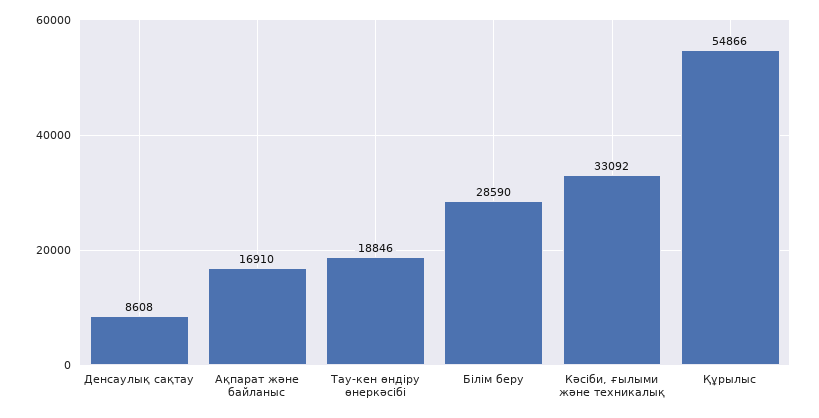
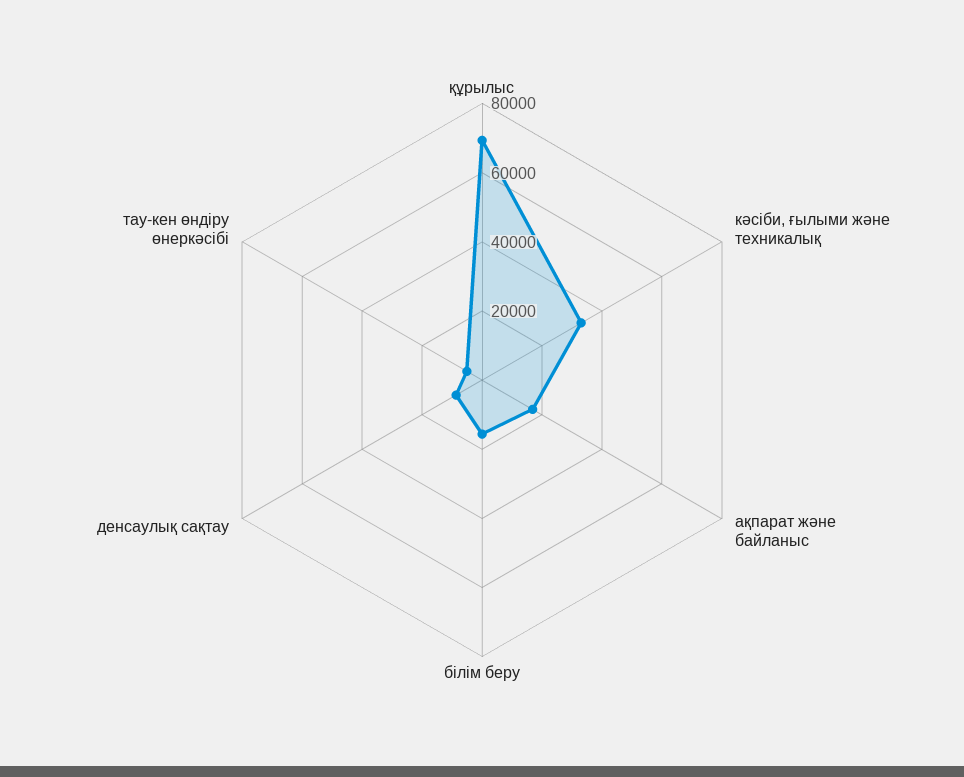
Тау-кен өндіру өнеркәсібі: 18846 -> 5000
Білім беру: 28590 -> 15000
Құрылыс: 54866 -> 70000

